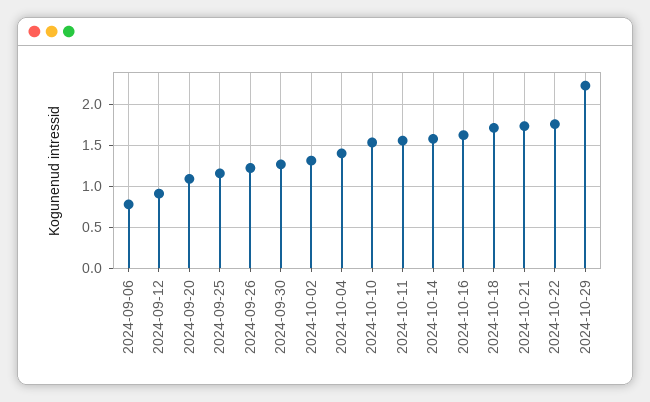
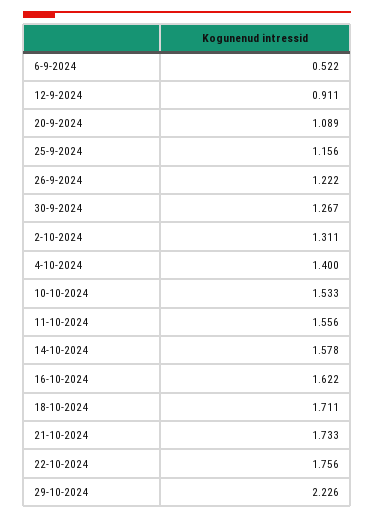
2024-09-06: 0.8 -> 0.522

